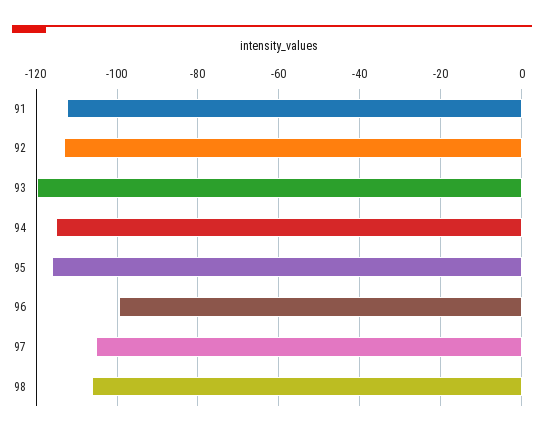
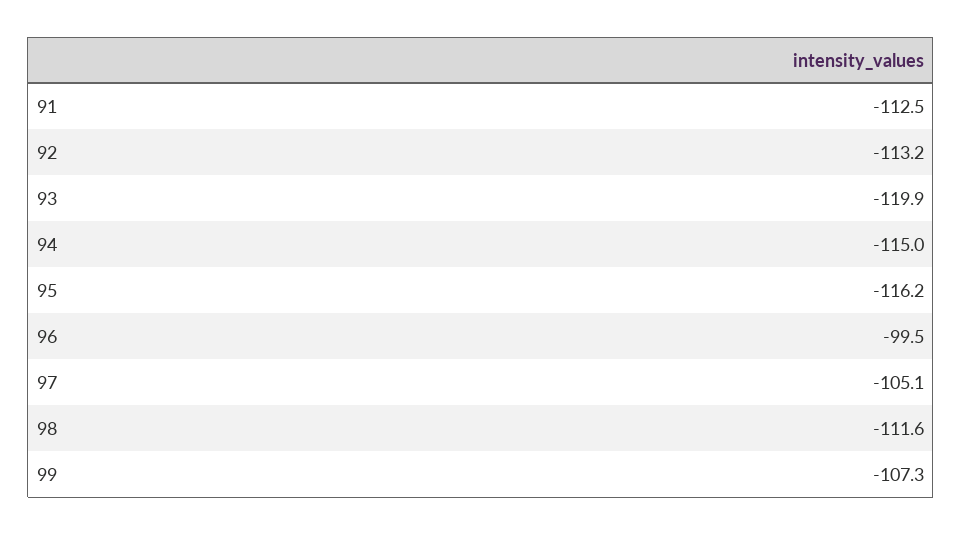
98: -106 -> -111.6
99: none -> -107.3

